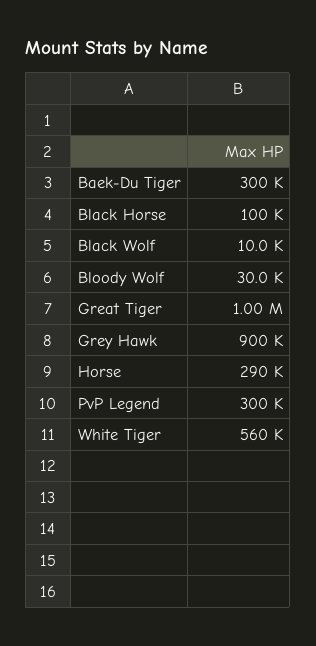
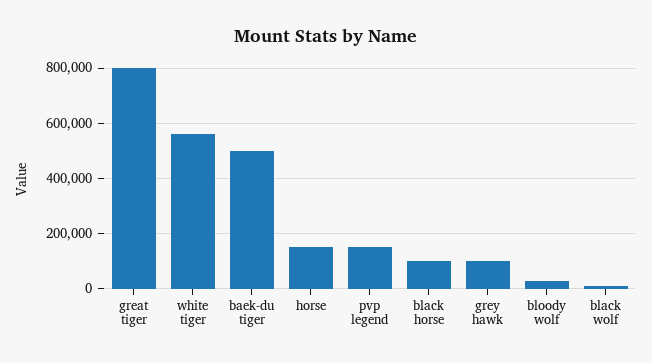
Baek-Du Tiger: 300000 -> 500000
Great Tiger: 1000000 -> 800000
Grey Hawk: 900000 -> 100000
Horse: 290000 -> 150000
PvP Legend: 300000 -> 150000

